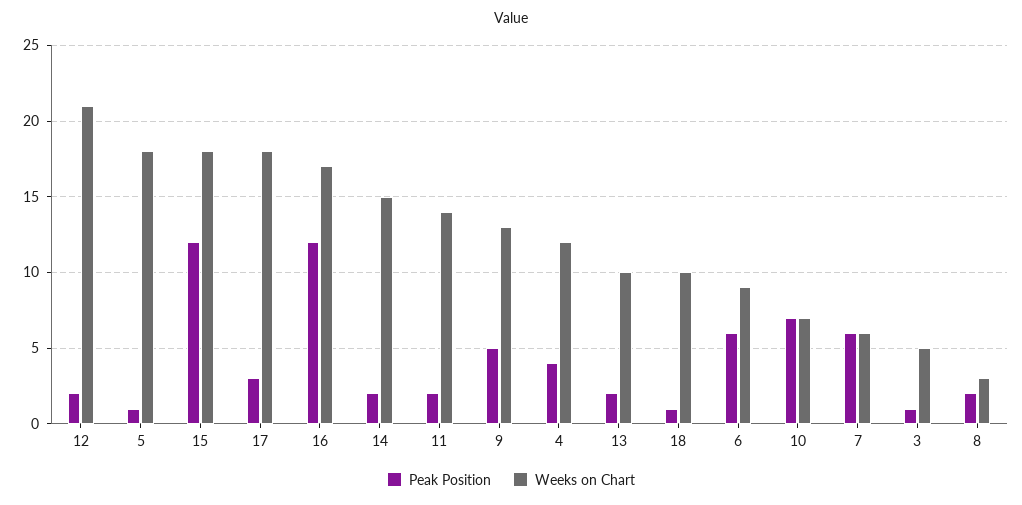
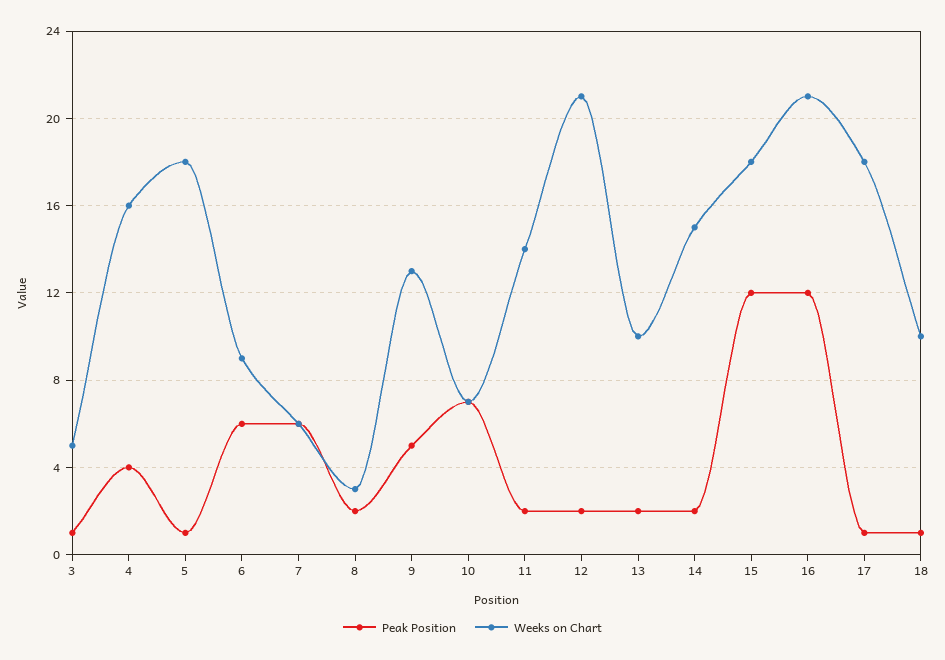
Peak Position, 17: 3 -> 1
Weeks on Chart, 16: 17 -> 21
Weeks on Chart, 4: 12 -> 16

